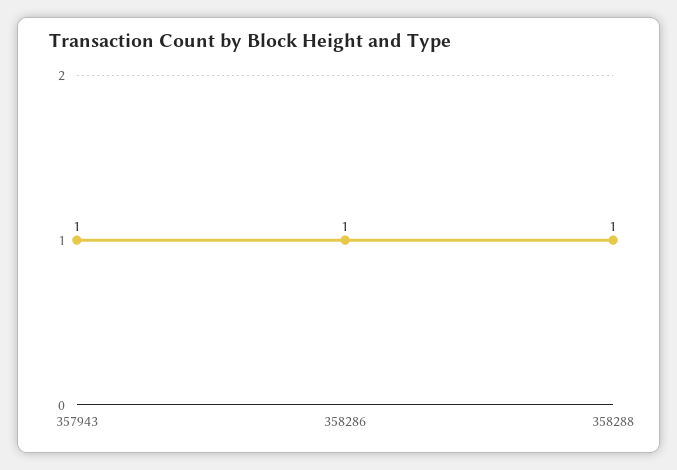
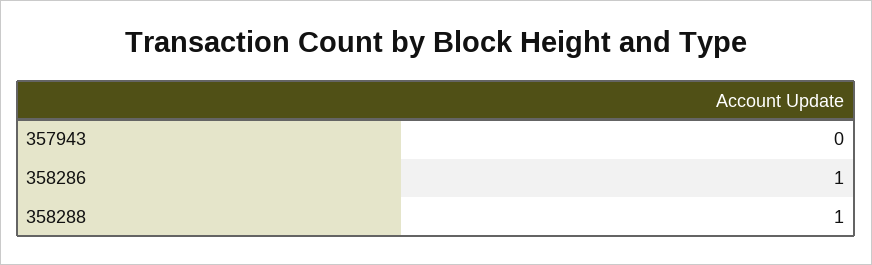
357943: 1 -> 0

